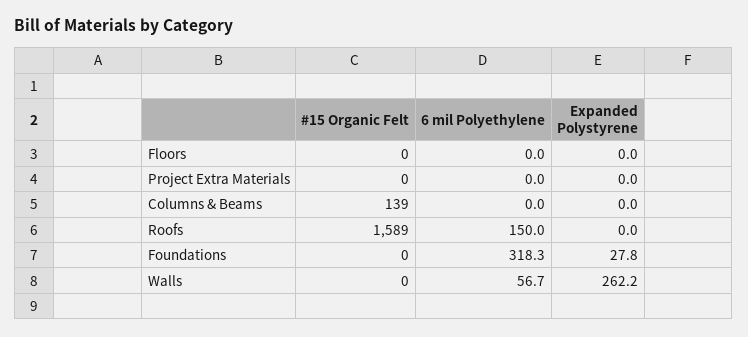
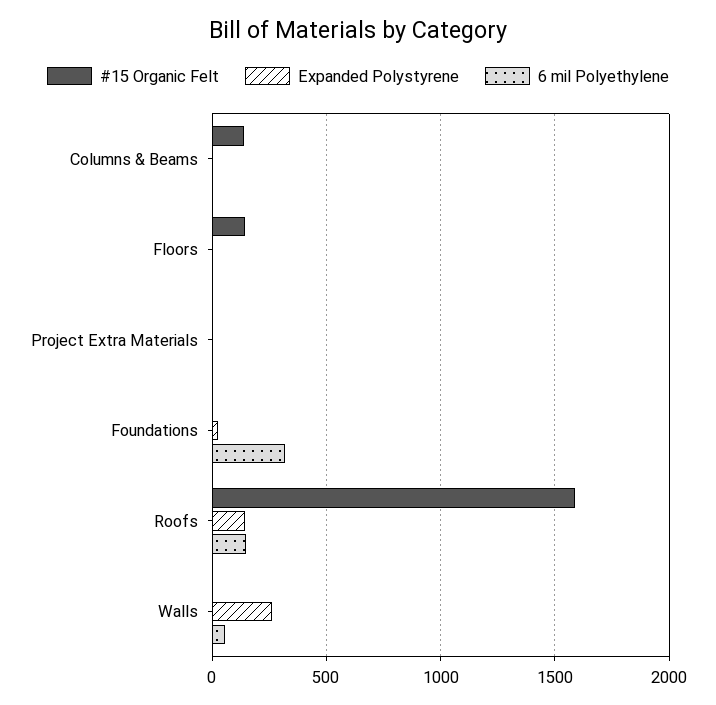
#15 Organic Felt, Floors: 0 -> 150
Expanded Polystyrene, Roofs: 0 -> 150

